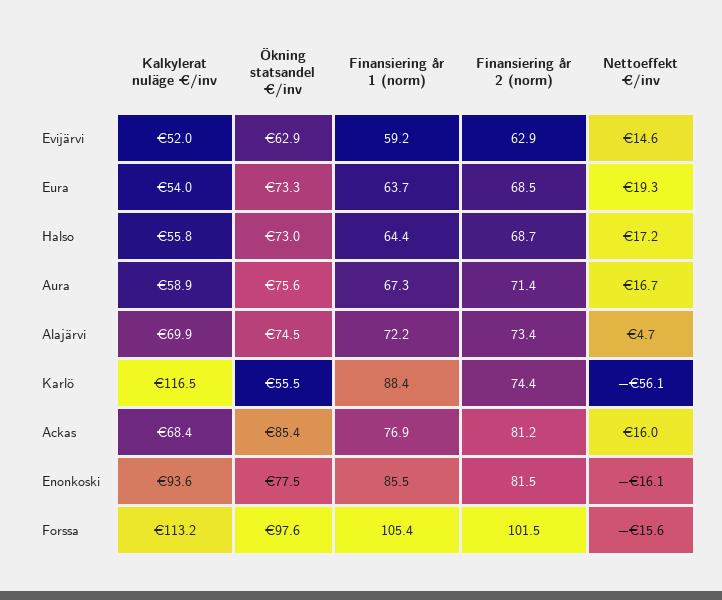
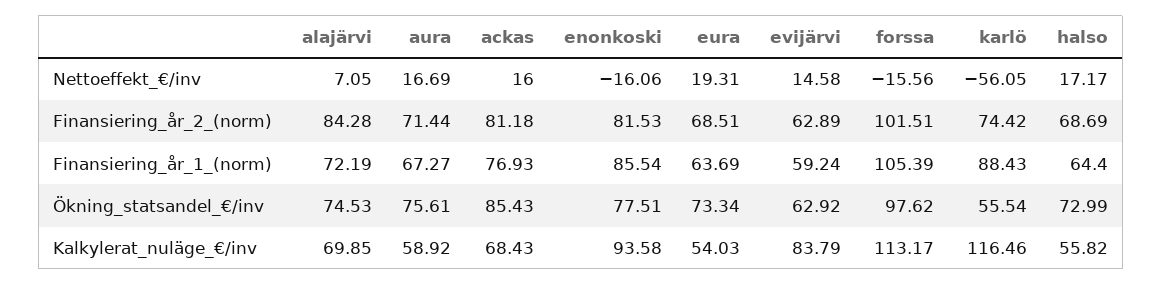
Kalkylerat nuläge €/inv, Evijärvi: 52 -> 83.79
Finansiering år 2 (norm), Alajärvi: 73.4 -> 84.28
Nettoeffekt €/inv, Alajärvi: 4.7 -> 7.05

